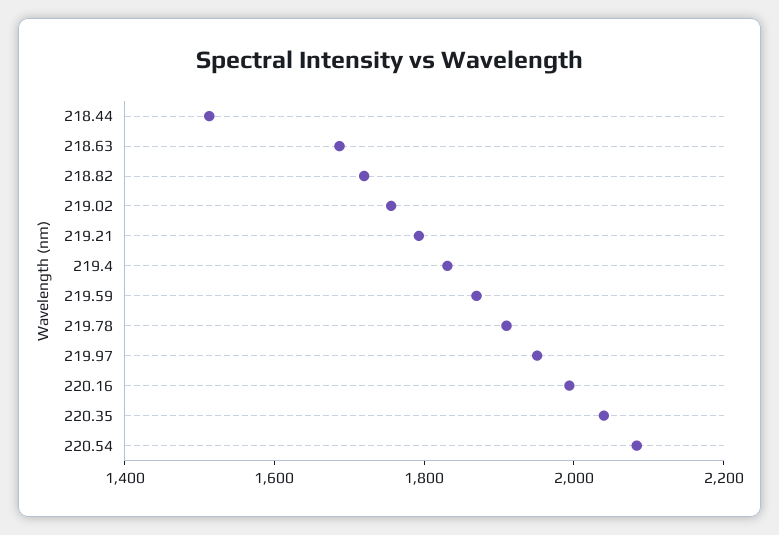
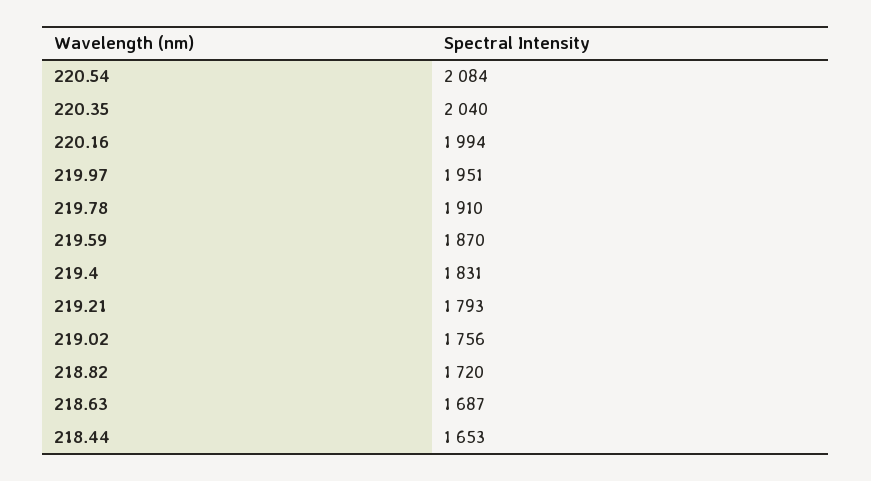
218.44: 1500 -> 1653

